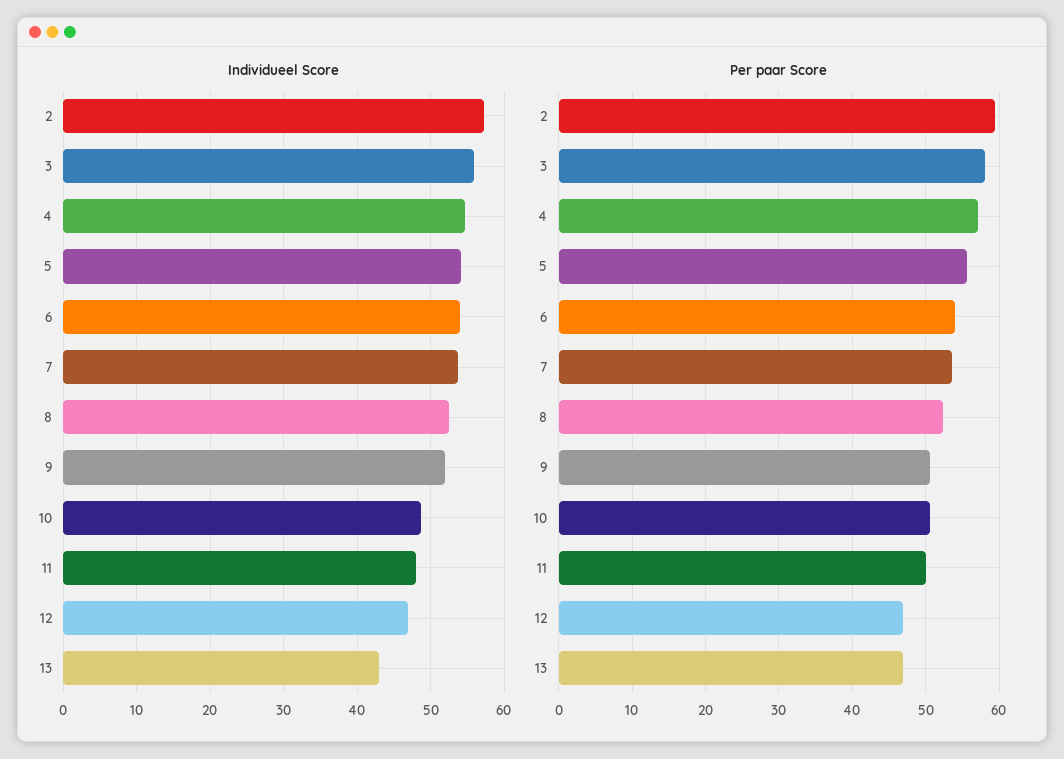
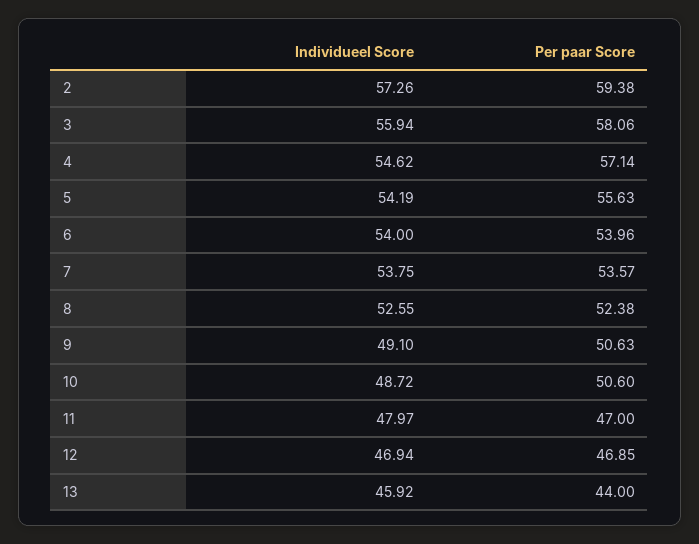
Individueel Score, 9: 52 -> 49.1
Individueel Score, 13: 43 -> 45.92
Per paar Score, 11: 50 -> 47
Per paar Score, 13: 47 -> 44

